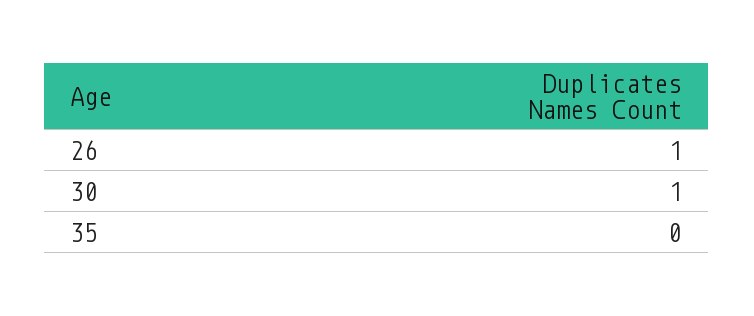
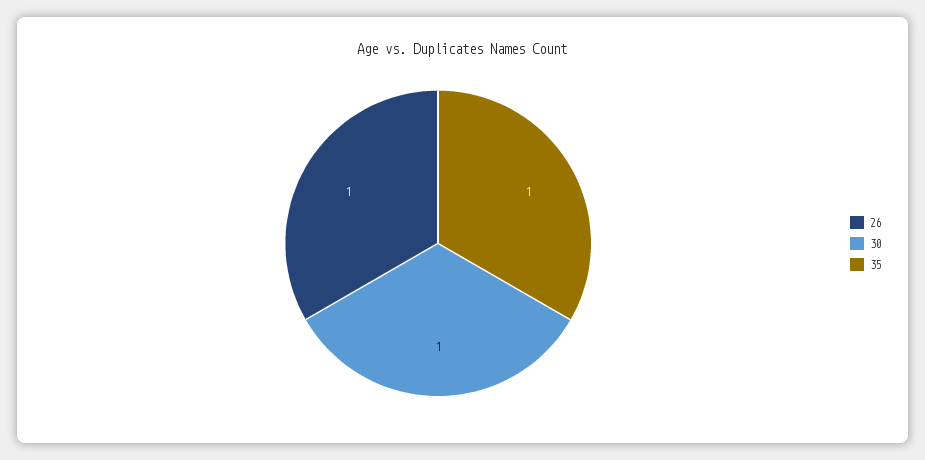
35: 0 -> 1

